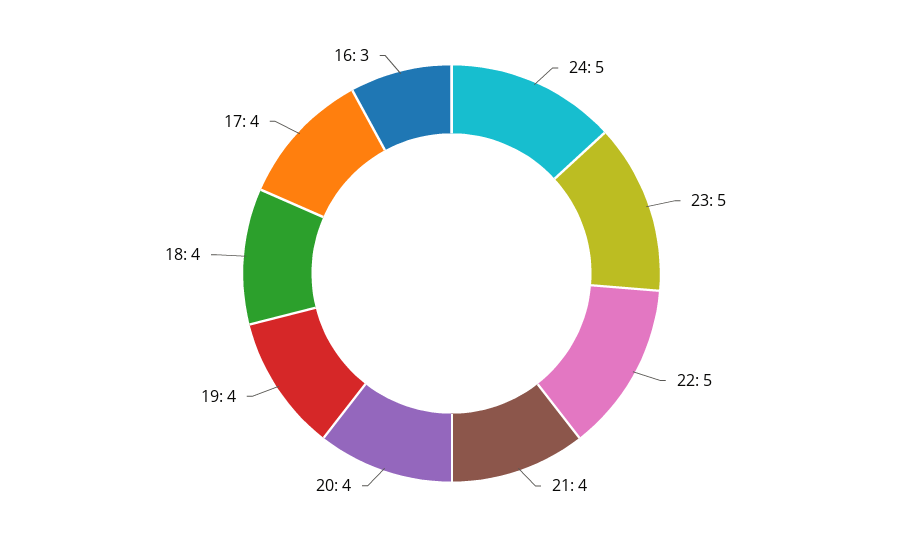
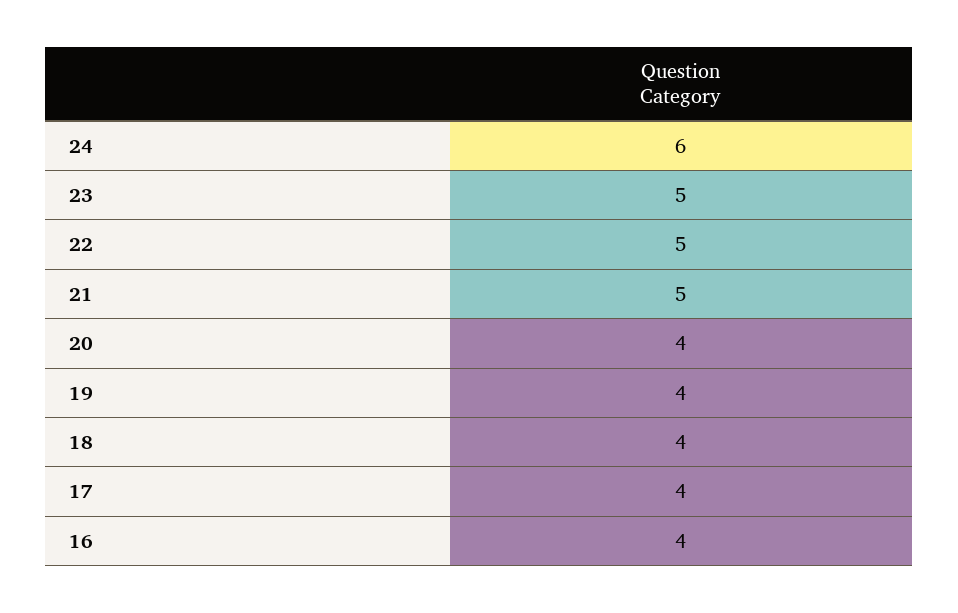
24: 5 -> 6
21: 4 -> 5
16: 3 -> 4

